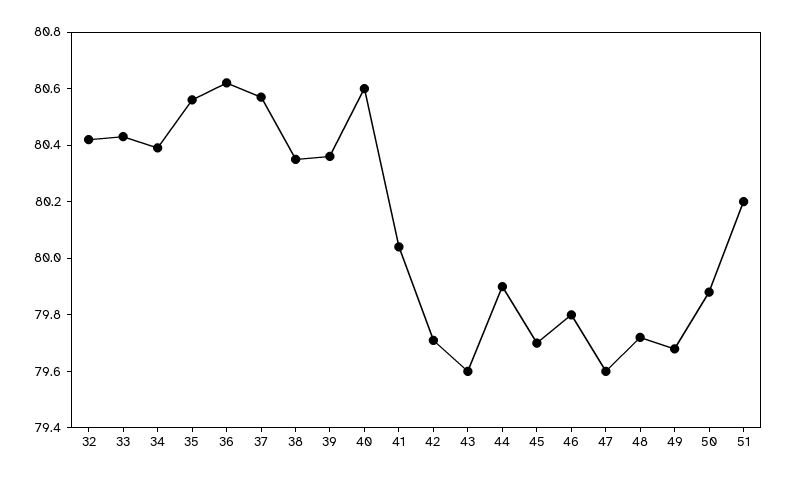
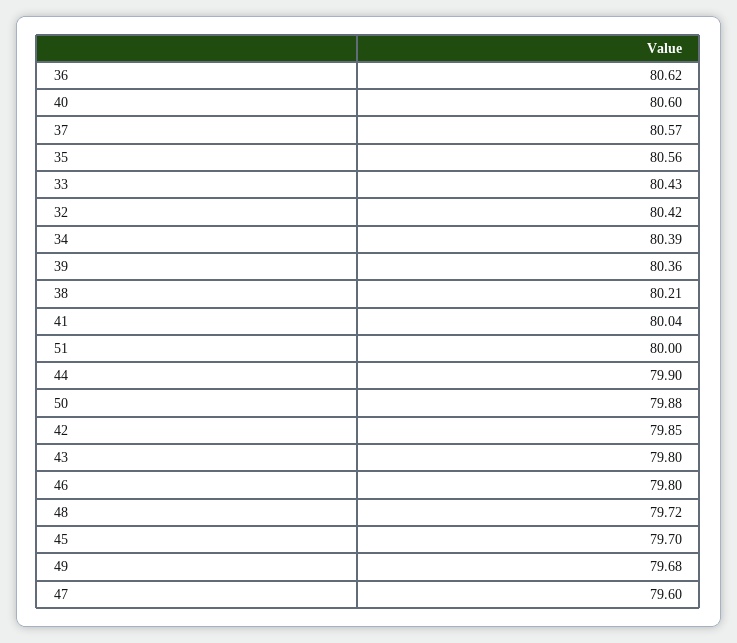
38: 80.35 -> 80.21
42: 79.7 -> 79.85
43: 79.6 -> 79.8
51: 80.2 -> 80

